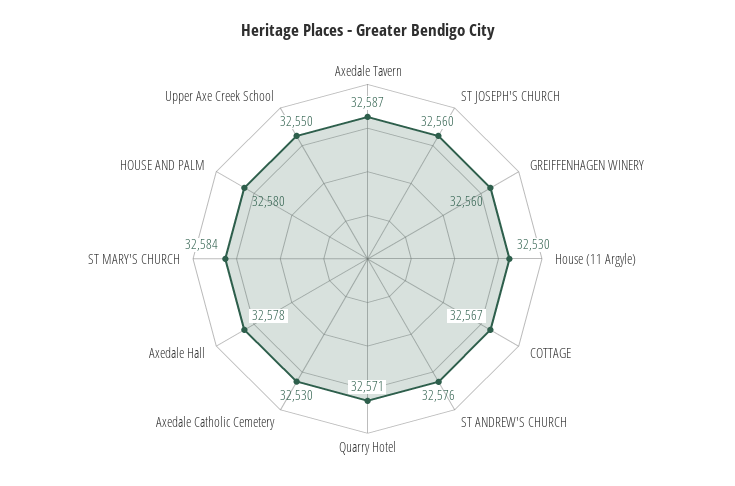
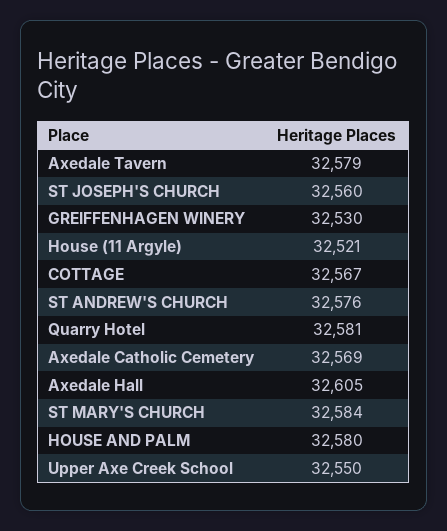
Axedale Tavern: 32587 -> 32579
GREIFFENHAGEN WINERY: 32560 -> 32530
House (11 Argyle): 32530 -> 32521
Quarry Hotel: 32571 -> 32581
Axedale Catholic Cemetery: 32530 -> 32569
Axedale Hall: 32578 -> 32605

